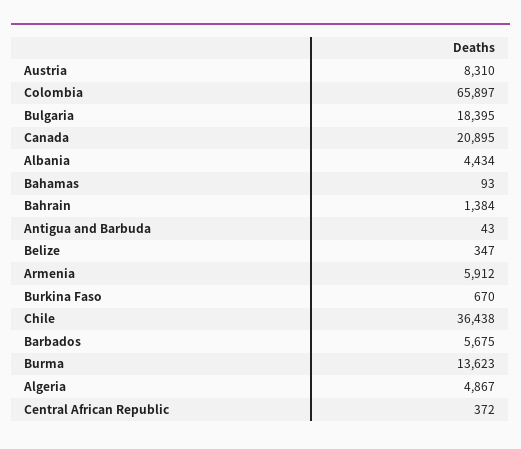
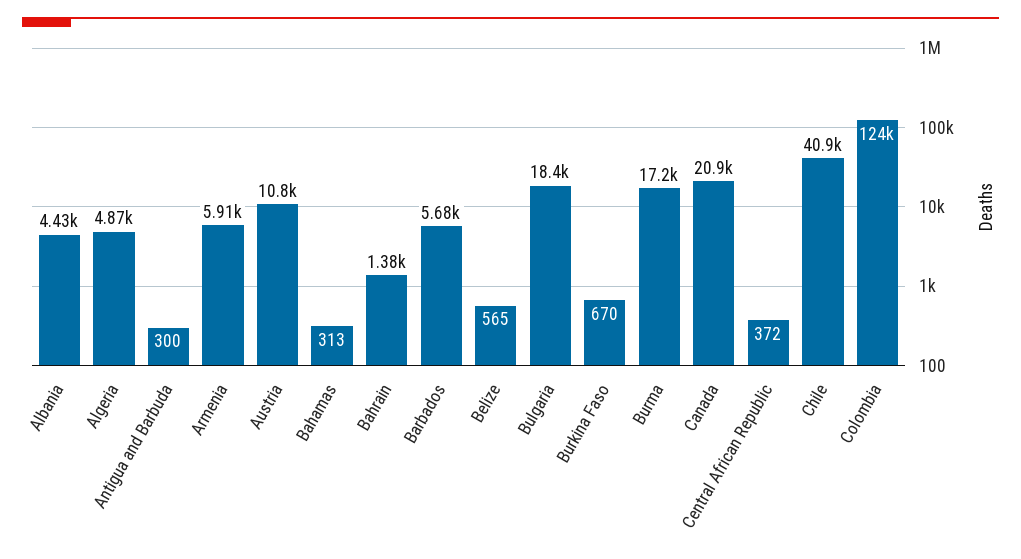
Austria: 8310 -> 10800
Colombia: 65897 -> 124000
Bahamas: 93 -> 313
Antigua and Barbuda: 43 -> 300
Belize: 347 -> 565
Chile: 36438 -> 40900
Burma: 13623 -> 17200

